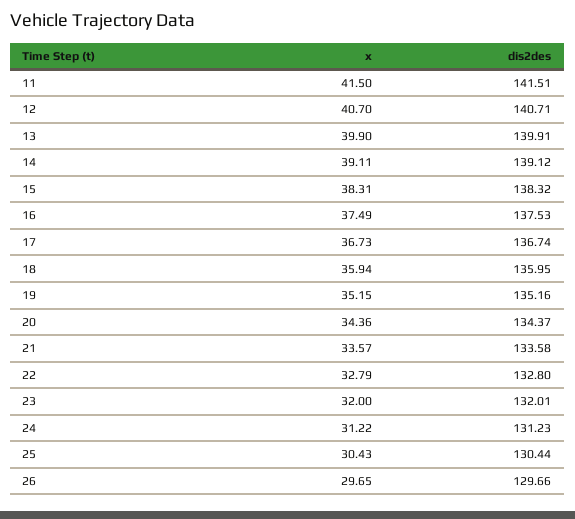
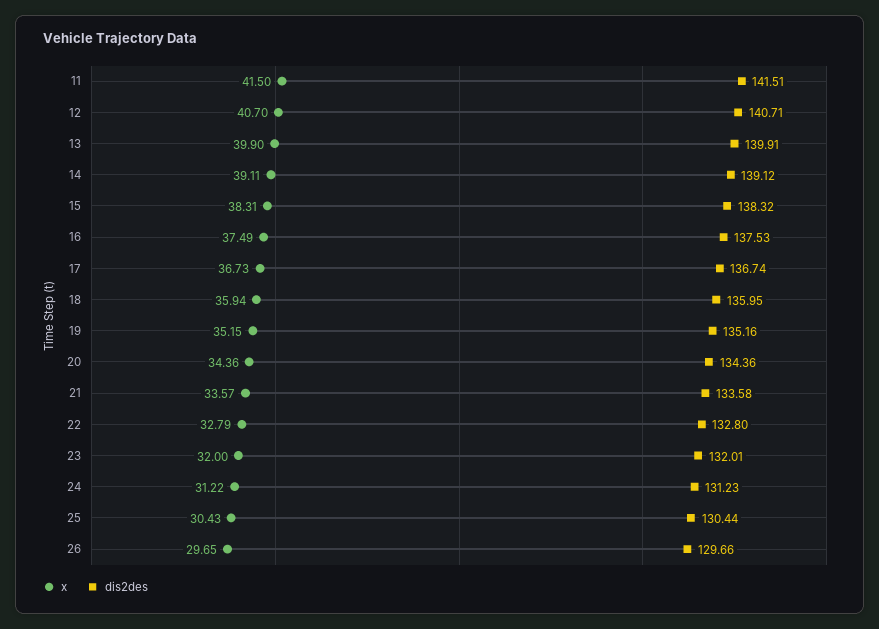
dis2des, 20: 134.37 -> 134.36

